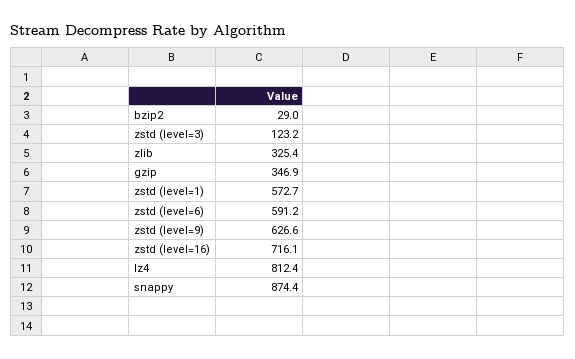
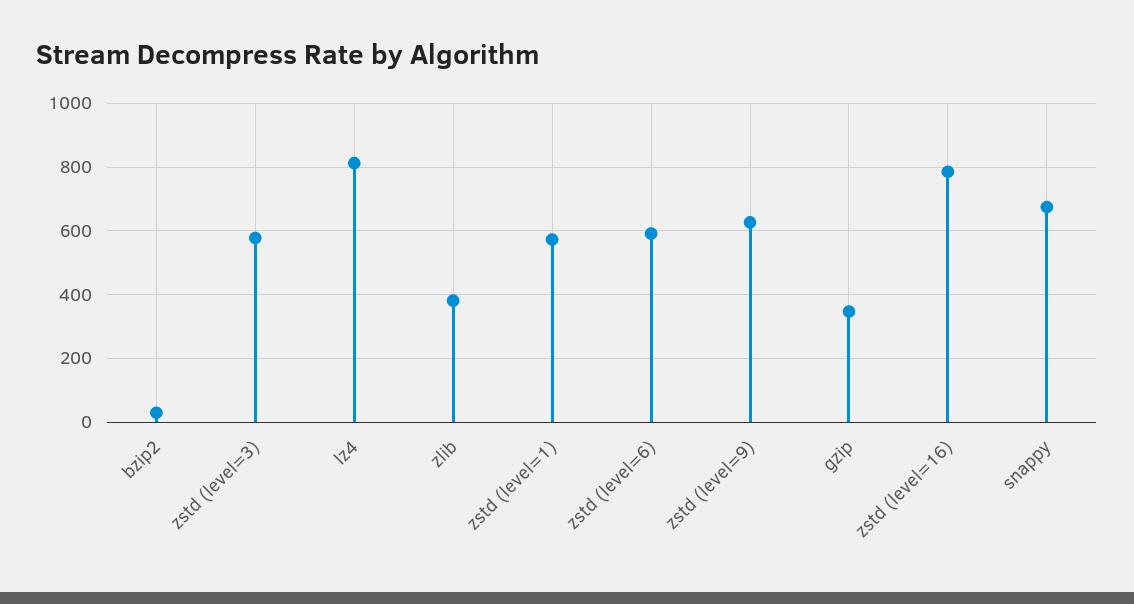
zstd (level=3): 123.2 -> 580
zlib: 325.4 -> 380
zstd (level=16): 716.1 -> 780
snappy: 874.4 -> 680

